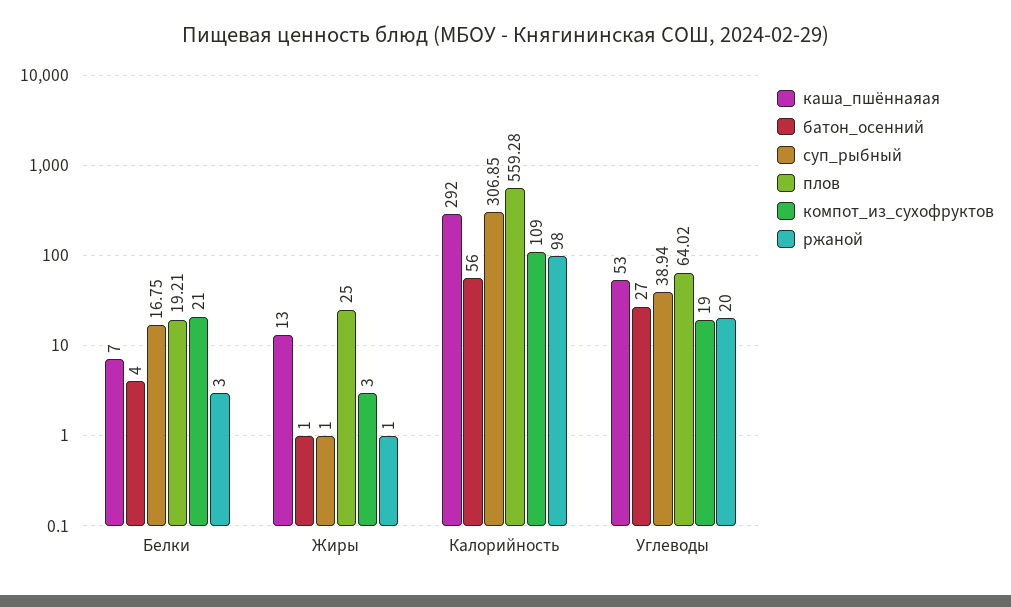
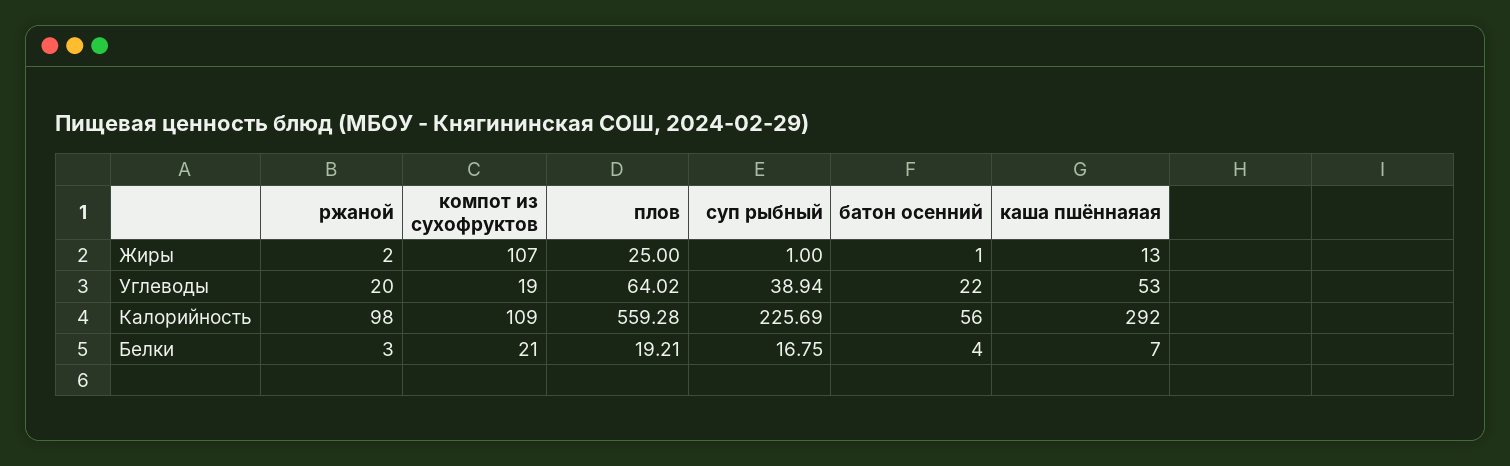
компот_из_сухофруктов, Жиры: 3 -> 107
ржаной, Жиры: 1 -> 2
суп_рыбный, Калорийность: 306.85 -> 225.69
батон_осенний, Углеводы: 27 -> 22

